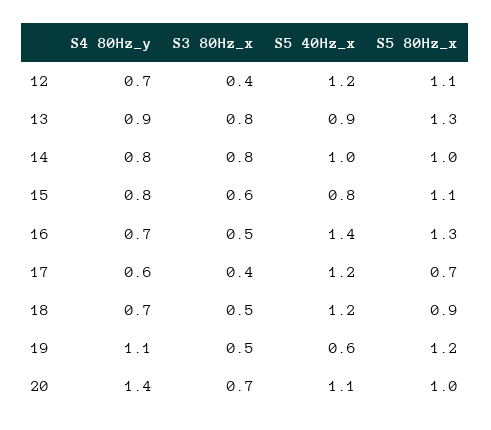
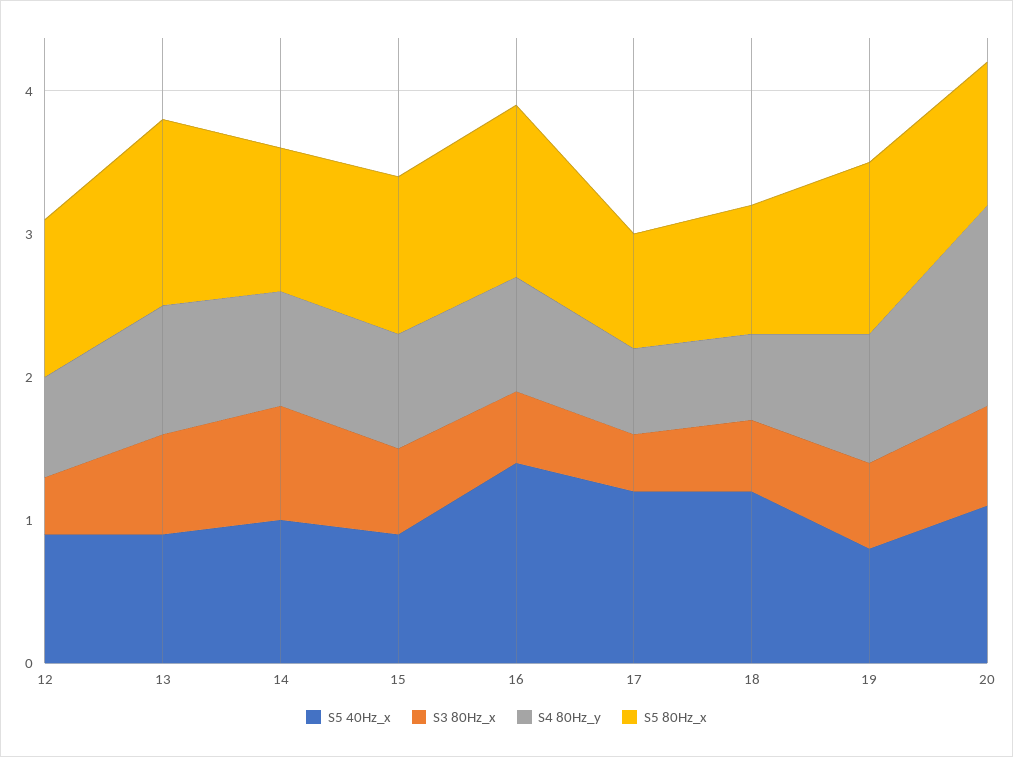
S5 40Hz_x, 12: 1.2 -> 0.9
S3 80Hz_x, 13: 0.8 -> 0.7
S5 40Hz_x, 15: 0.8 -> 0.9
S4 80Hz_y, 16: 0.7 -> 0.8
S5 80Hz_x, 16: 1.3 -> 1.2
S5 80Hz_x, 17: 0.7 -> 0.8
S4 80Hz_y, 18: 0.7 -> 0.6
S4 80Hz_y, 19: 1.1 -> 0.9
S3 80Hz_x, 19: 0.5 -> 0.6
S5 40Hz_x, 19: 0.6 -> 0.8

